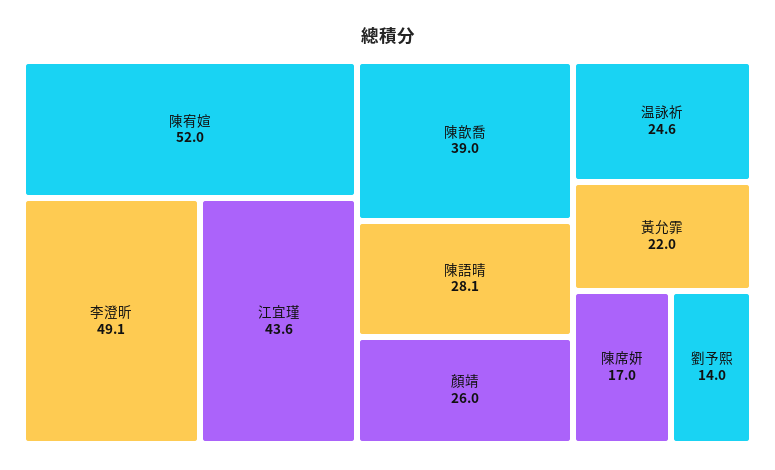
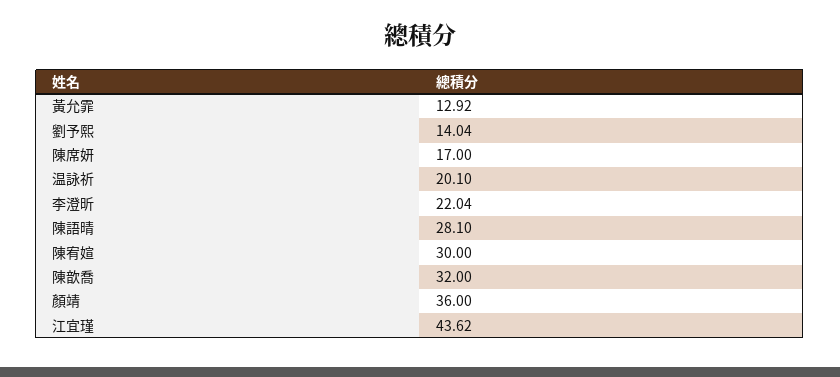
陳宥媗: 52 -> 30
李澄昕: 49.1 -> 22.04
陳歆喬: 39 -> 32
顏靖: 26 -> 36
温詠祈: 24.6 -> 20.1
黃允霏: 22 -> 12.92

